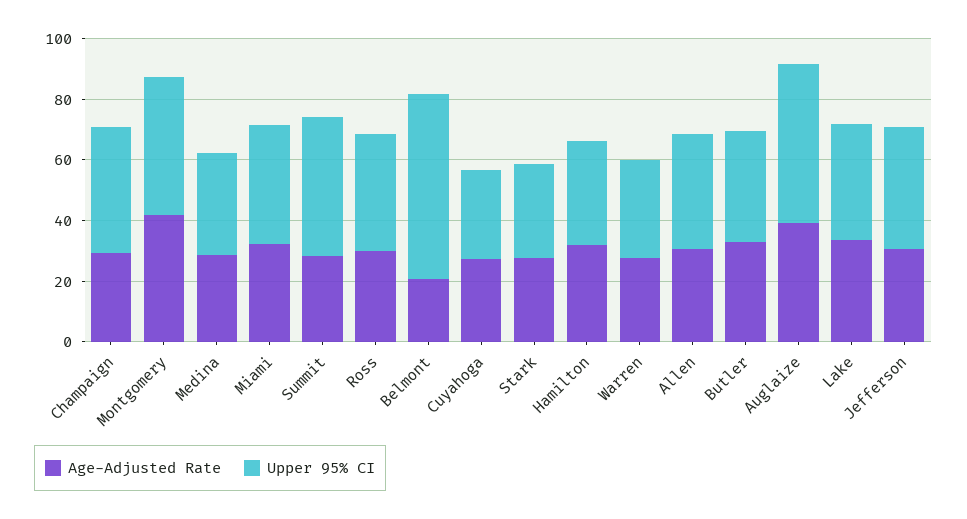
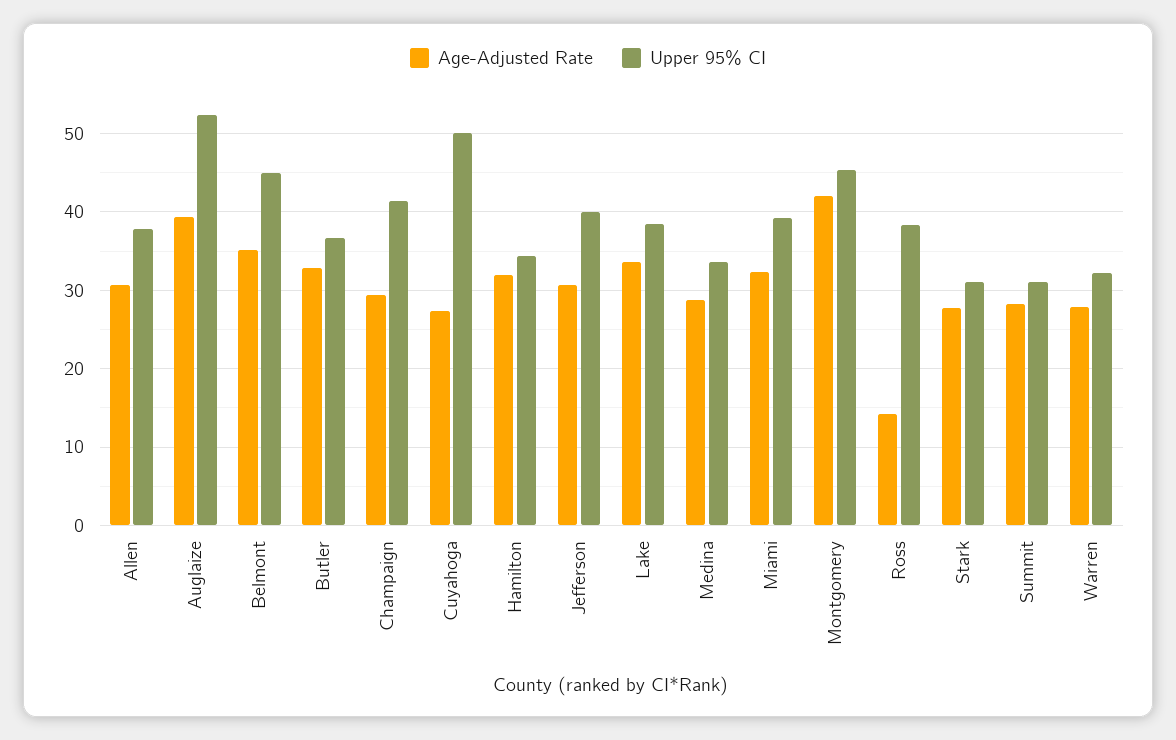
Upper 95% CI, Summit: 45 -> 31
Age-Adjusted Rate, Ross: 30 -> 14
Age-Adjusted Rate, Belmont: 20 -> 35
Upper 95% CI, Belmont: 60 -> 45
Upper 95% CI, Cuyahoga: 30 -> 50

